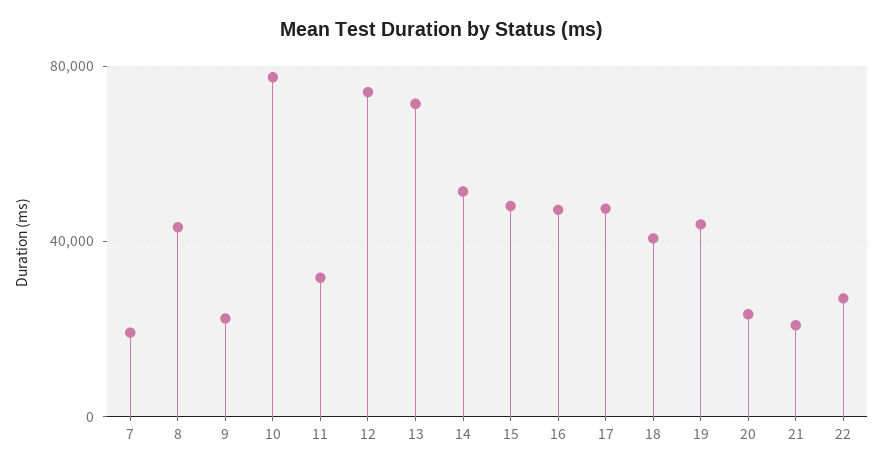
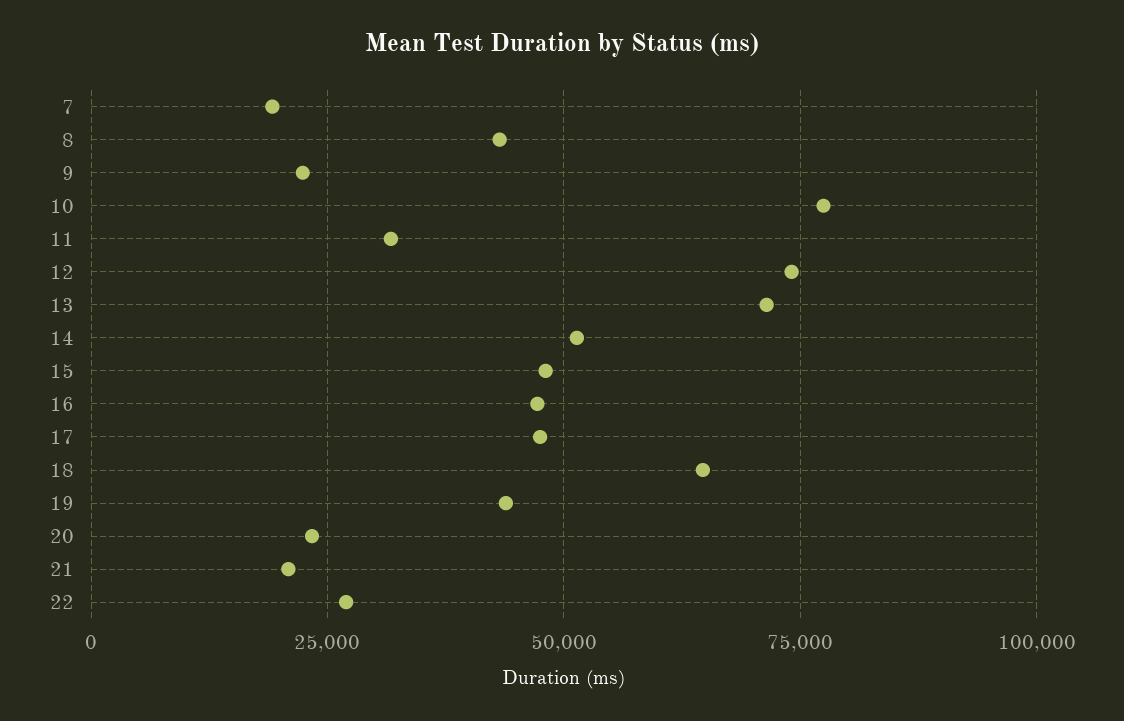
18: 40000 -> 65000

